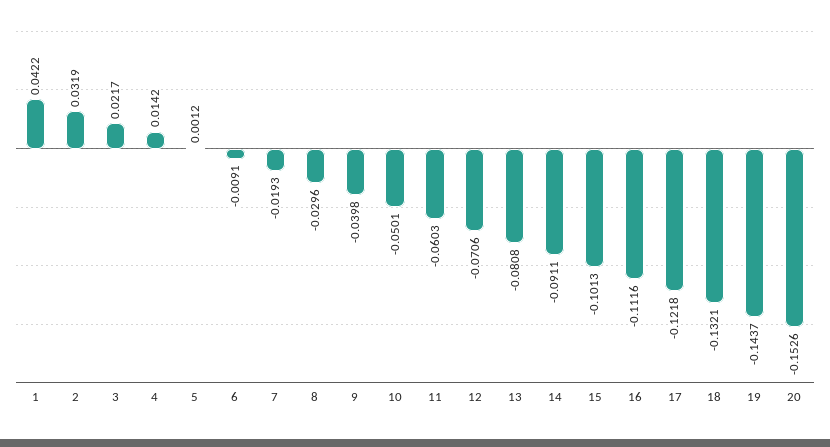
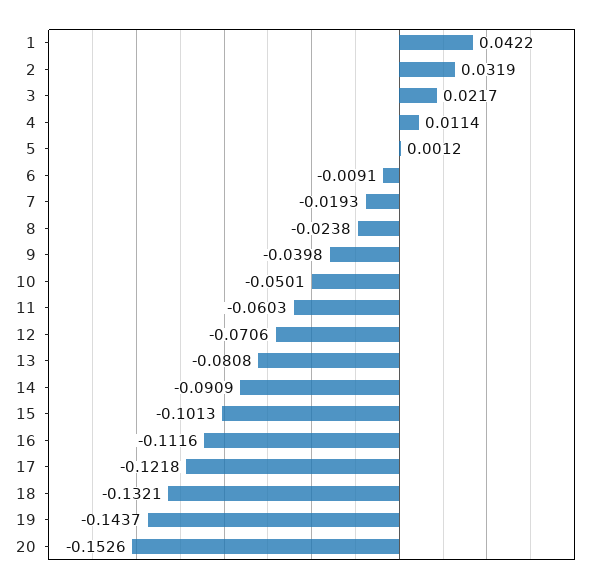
4: 0.0142 -> 0.0114
8: -0.0296 -> -0.0238
14: -0.0911 -> -0.0909

